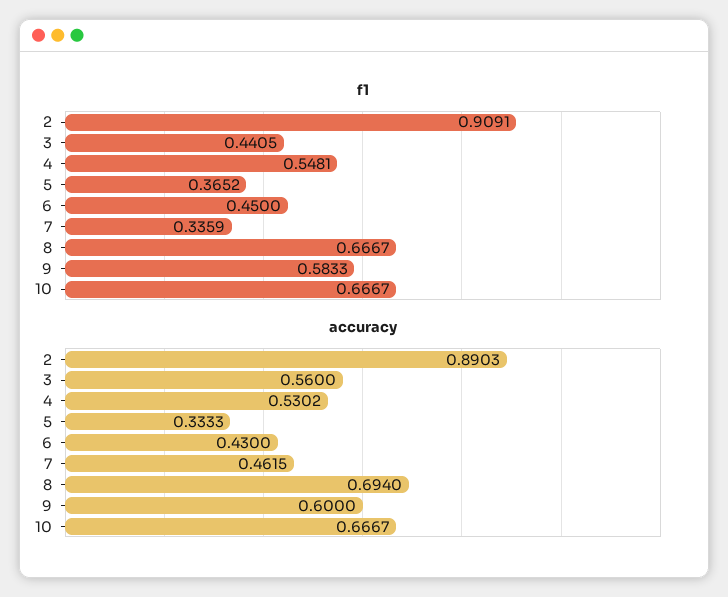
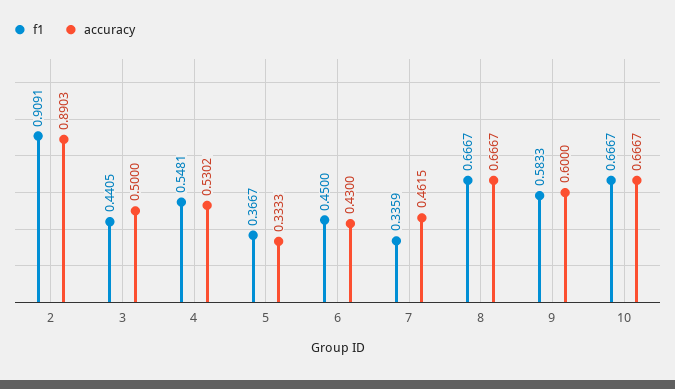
f1, 5: 0.3652 -> 0.3667
accuracy, 3: 0.56 -> 0.5
accuracy, 8: 0.694 -> 0.6667

